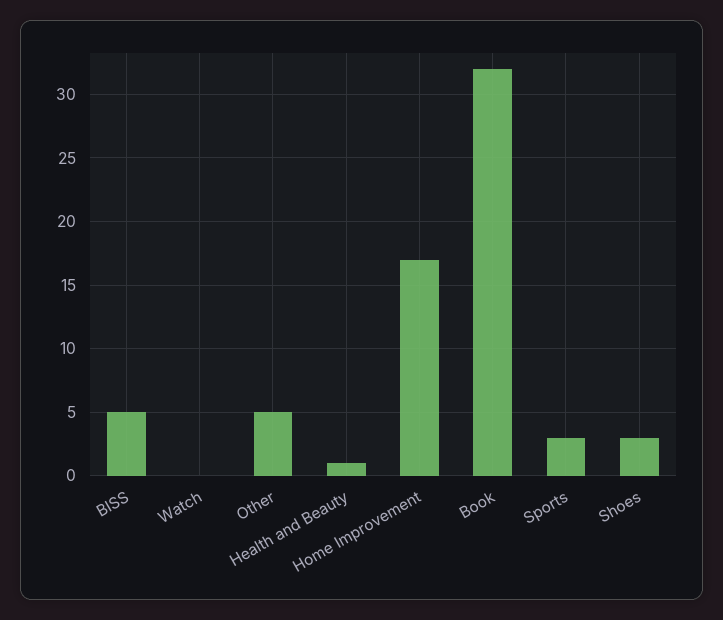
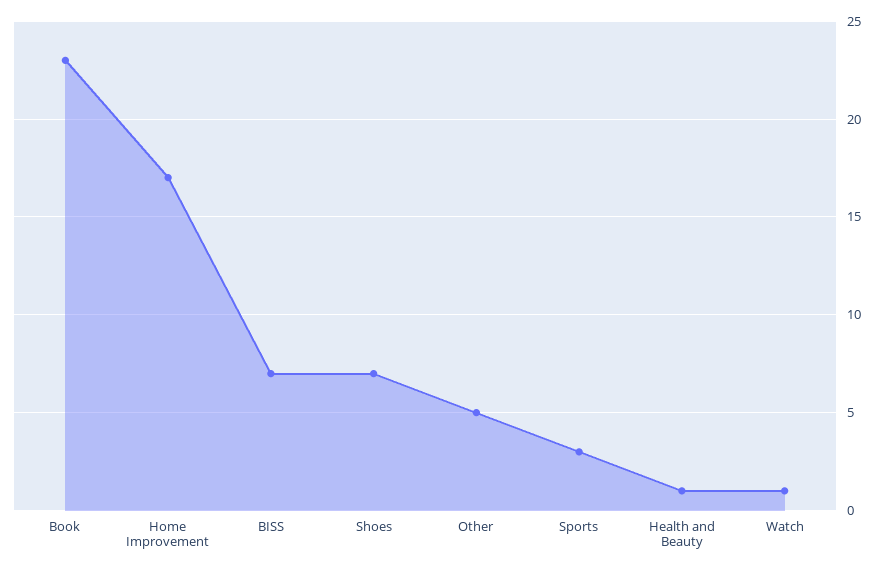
BISS: 5 -> 7
Watch: 0 -> 1
Book: 32 -> 23
Shoes: 3 -> 7

